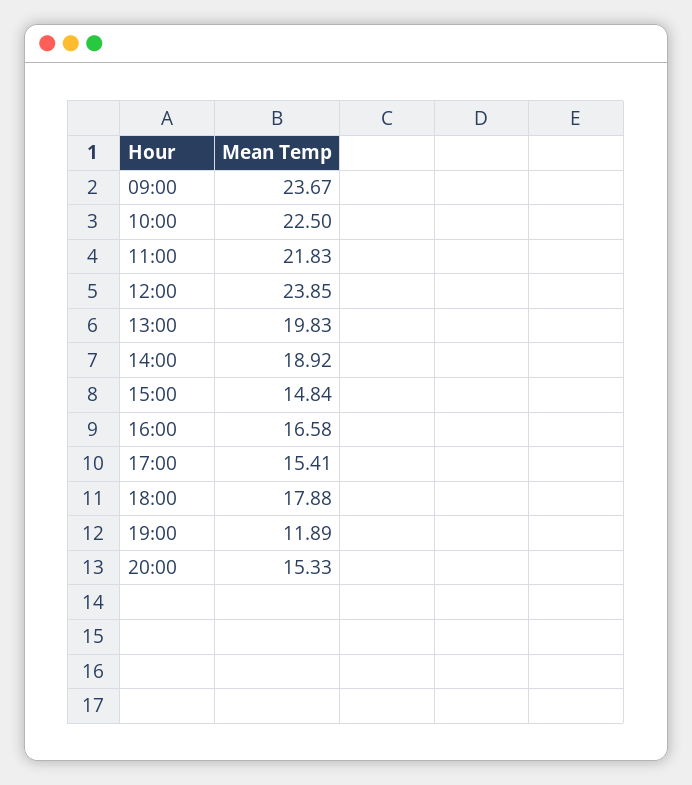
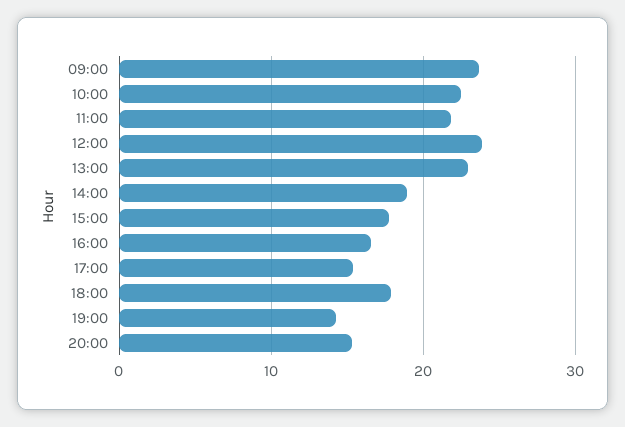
13:00: 19.83 -> 23
15:00: 14.84 -> 18
19:00: 11.89 -> 14

